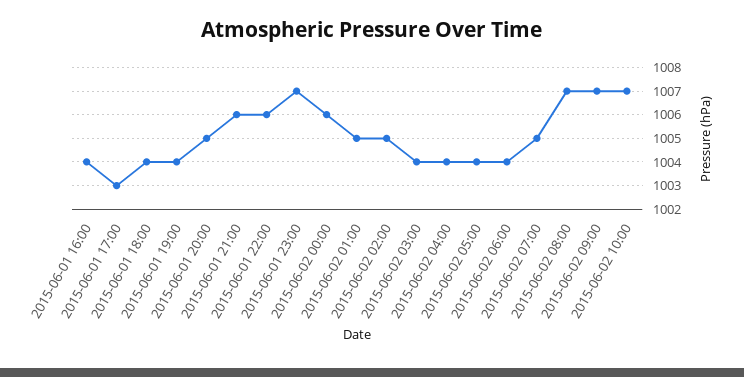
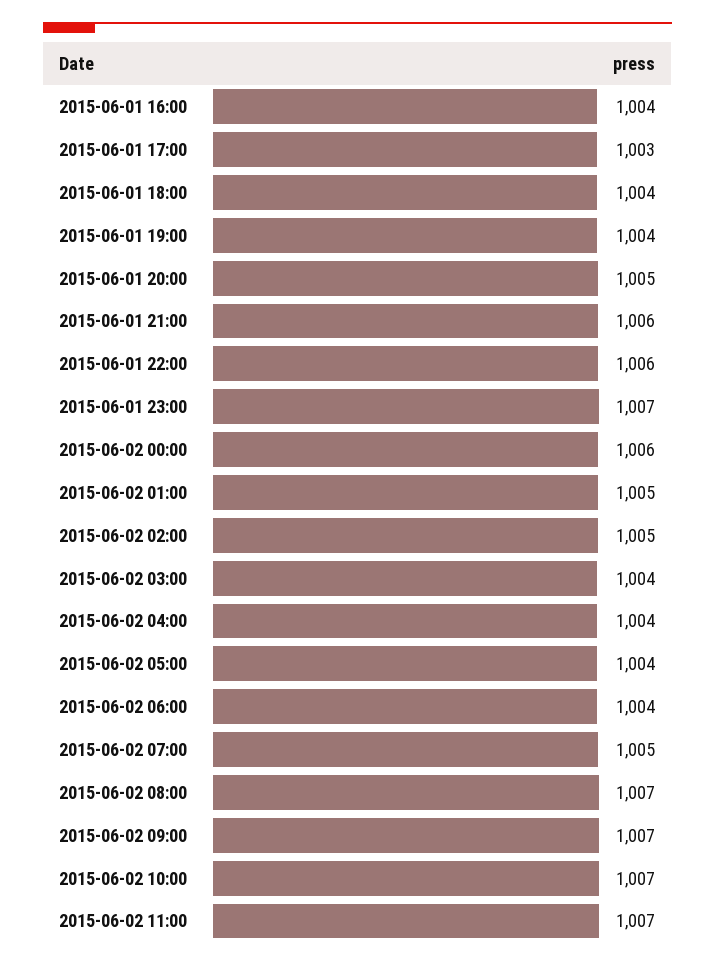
2015-06-02 11:00: none -> 1007

